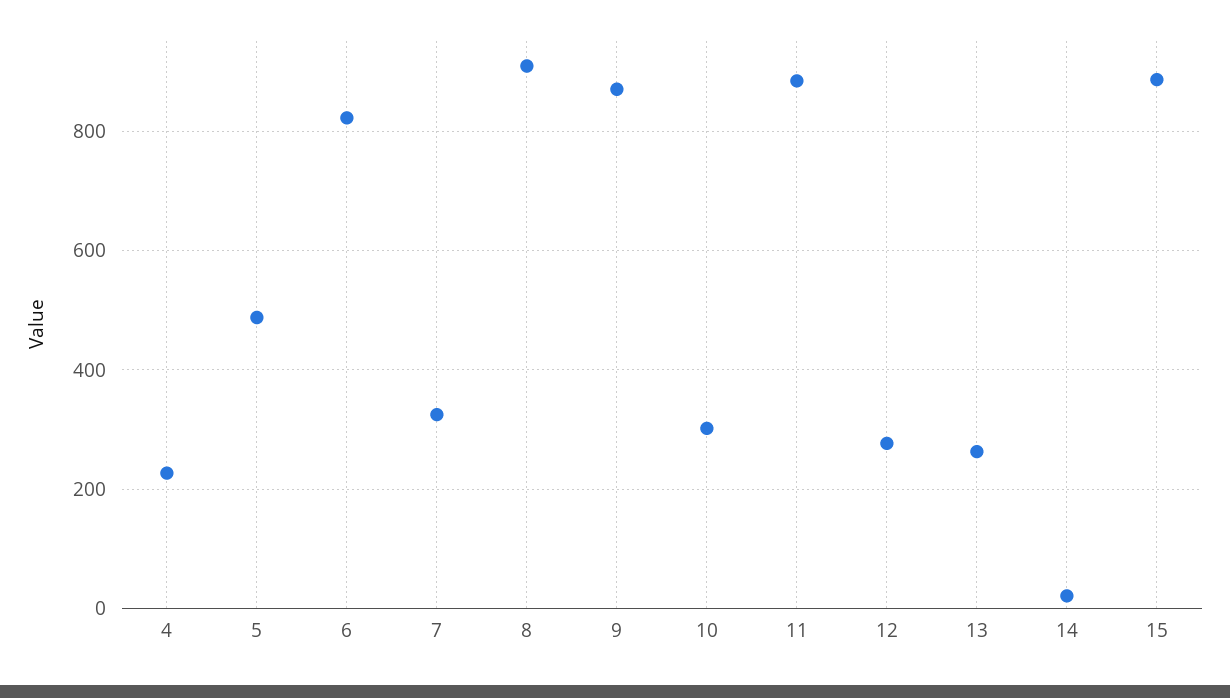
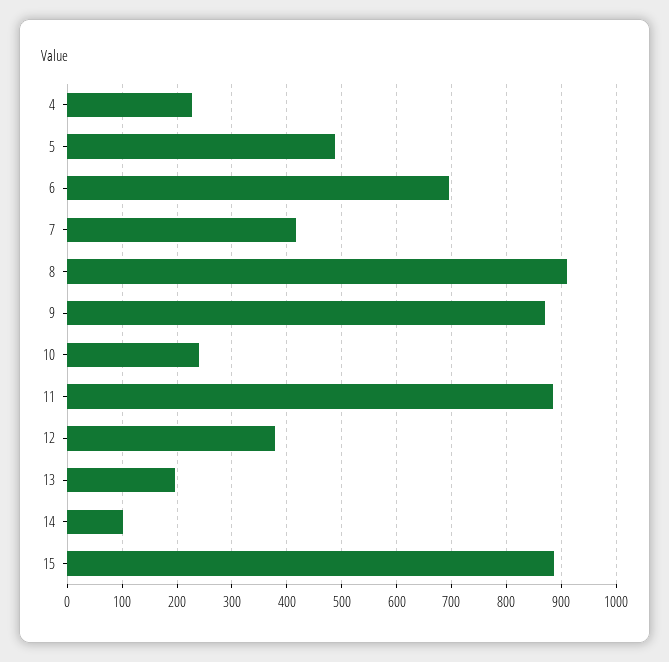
6: 820 -> 700
7: 320 -> 420
10: 300 -> 240
12: 280 -> 380
13: 260 -> 200
14: 20 -> 100

